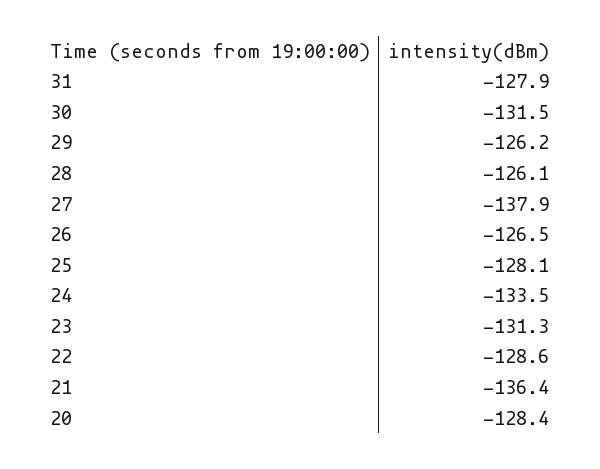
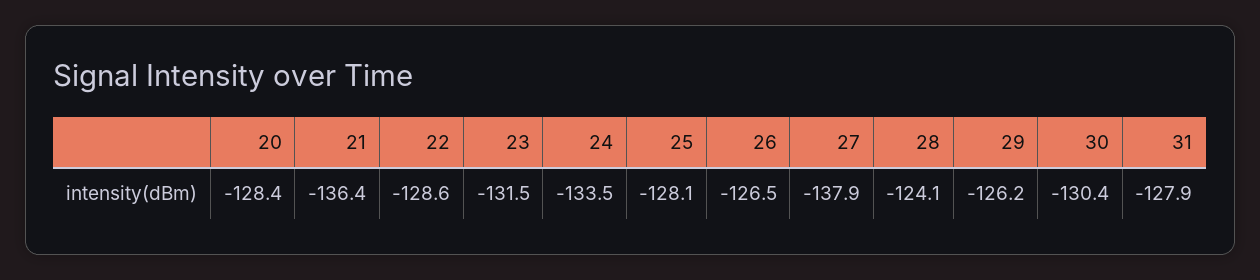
30: -131.5 -> -130.4
28: -126.1 -> -124.1
23: -131.3 -> -131.5

